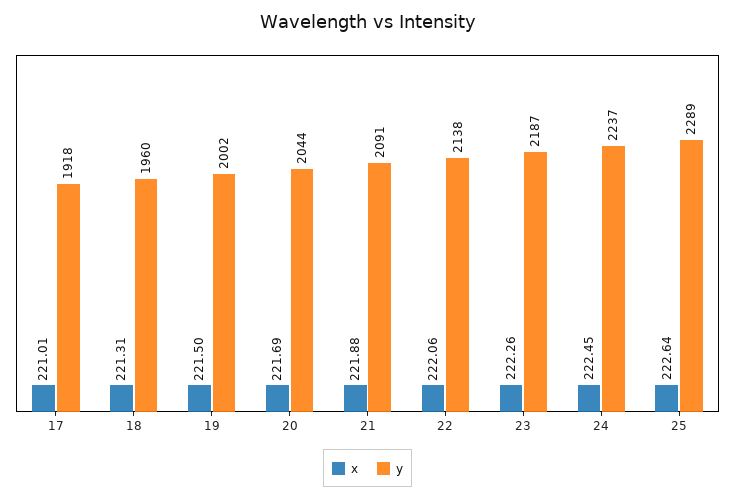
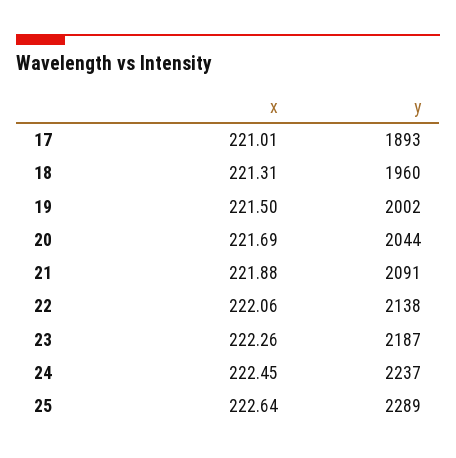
y, 17: 1918 -> 1893

